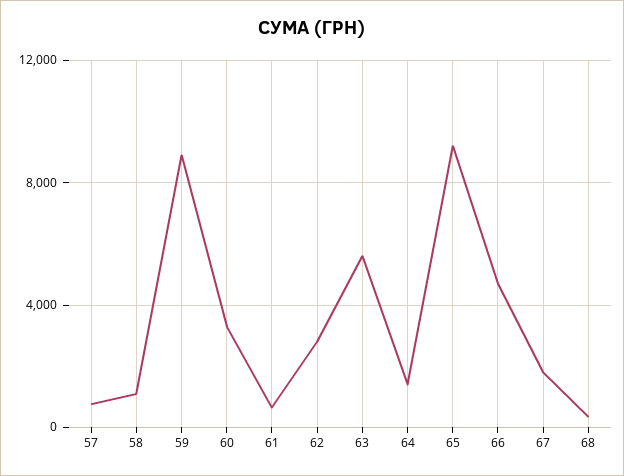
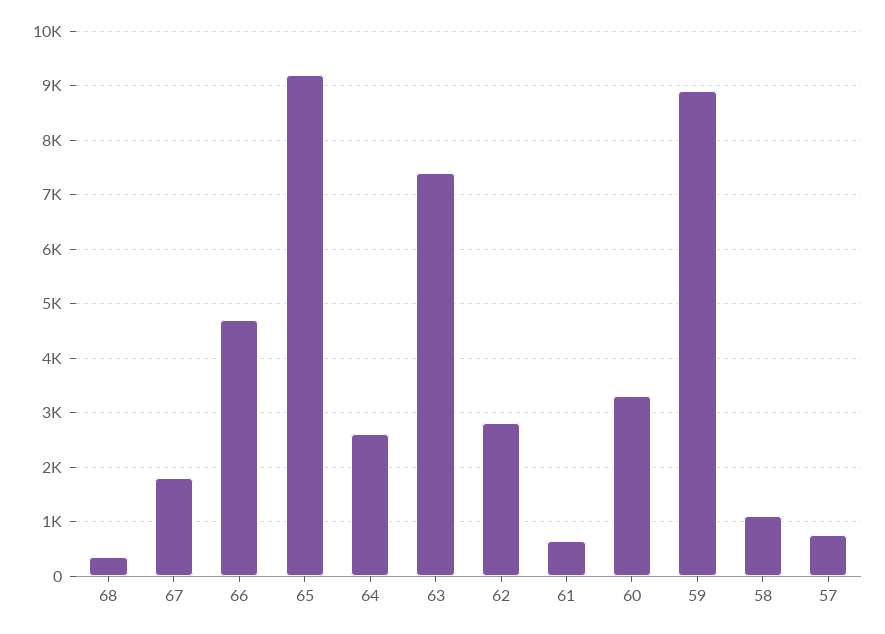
63: 5500 -> 7400
64: 1500 -> 2600

